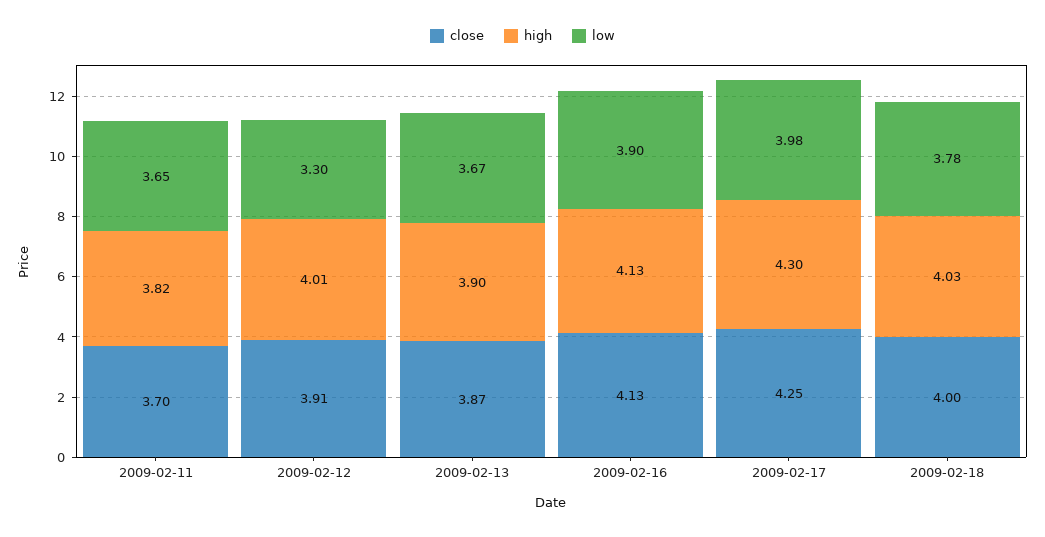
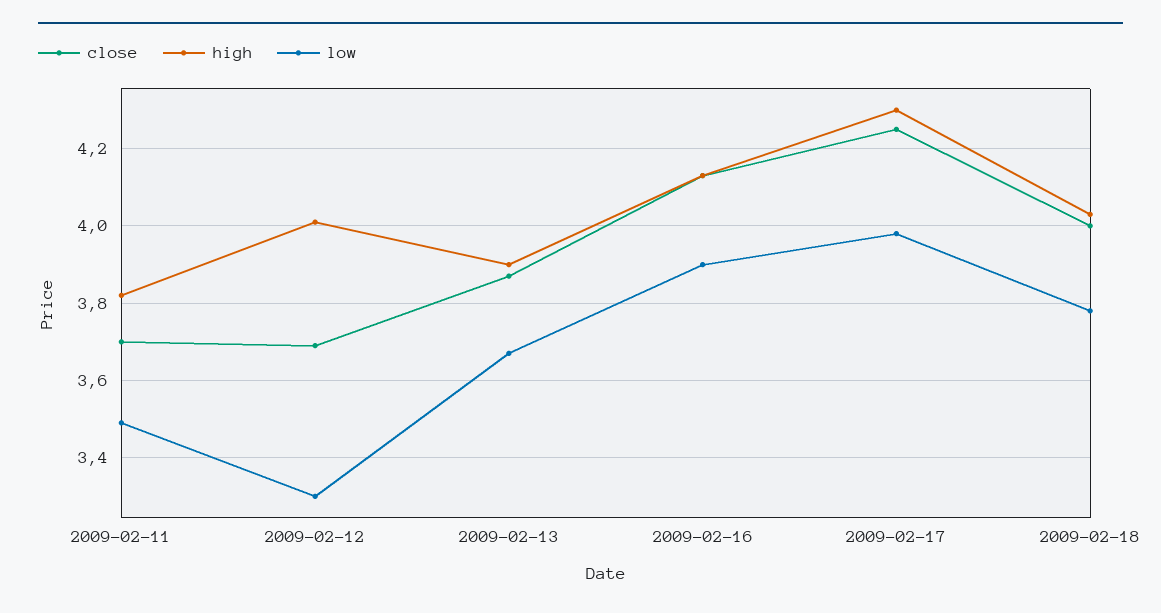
low, 2009-02-11: 3.65 -> 3.5
close, 2009-02-12: 3.91 -> 3.7

